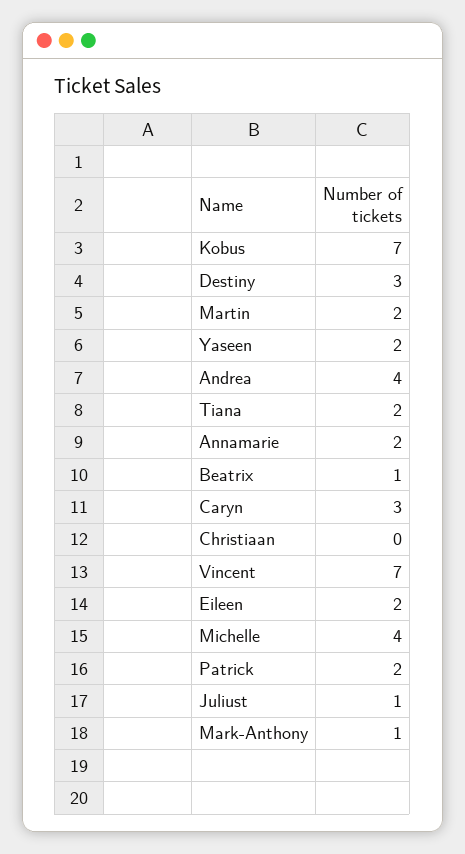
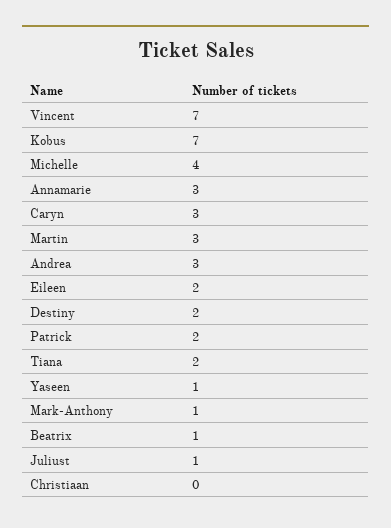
Destiny: 3 -> 2
Martin: 2 -> 3
Yaseen: 2 -> 1
Andrea: 4 -> 3
Annamarie: 2 -> 3

